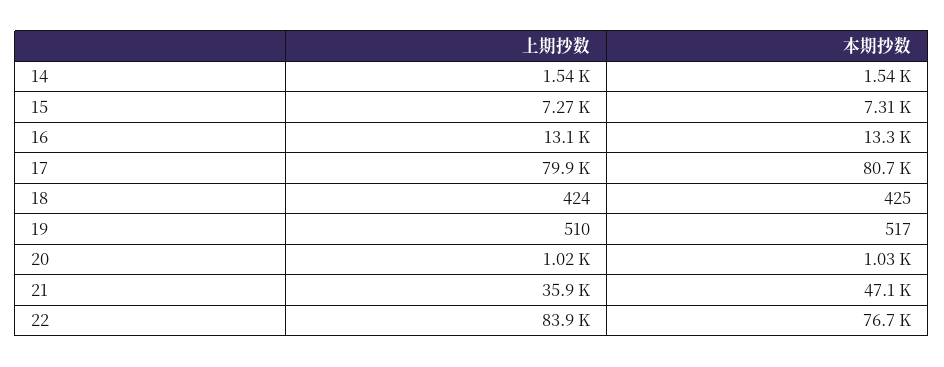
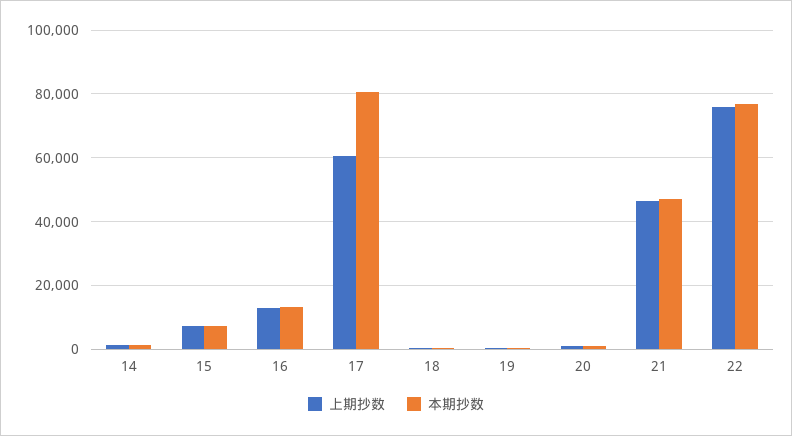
上期抄数, 17: 79900 -> 60000
上期抄数, 21: 35900 -> 46000
上期抄数, 22: 83900 -> 76000

